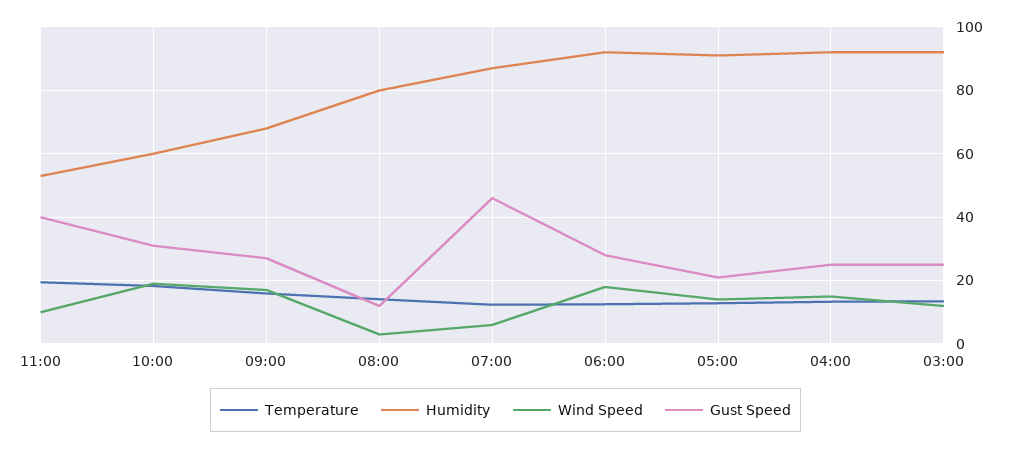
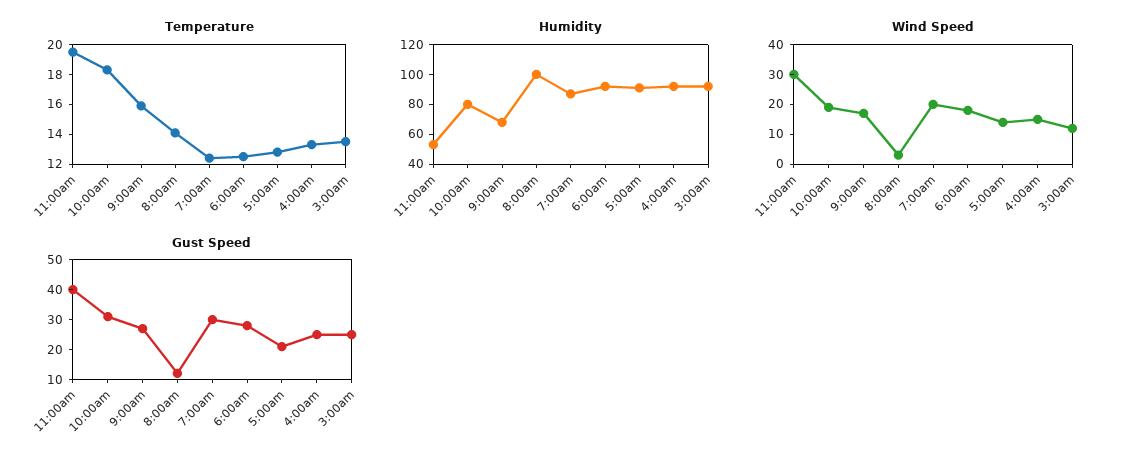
Wind Speed, 11:00: 10 -> 30
Humidity, 10:00: 60 -> 80
Humidity, 08:00: 80 -> 100
Wind Speed, 07:00: 6 -> 20
Gust Speed, 07:00: 46 -> 30

